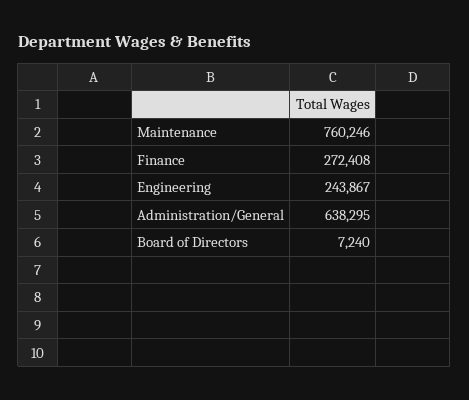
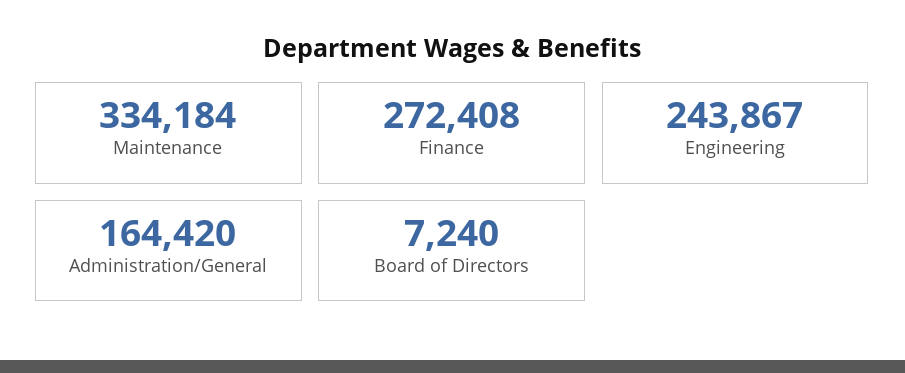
Maintenance: 760246 -> 334184
Administration/General: 638295 -> 164420

